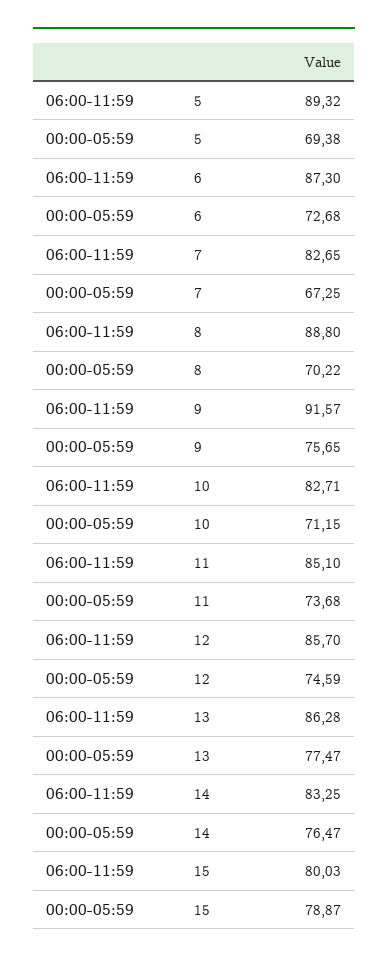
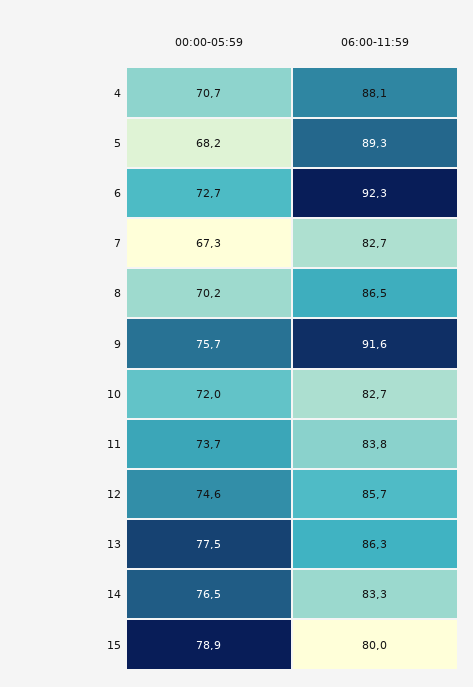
00:00-05:59, 5: 69.38 -> 68.2
06:00-11:59, 6: 87.3 -> 92.3
06:00-11:59, 8: 88.8 -> 86.5
00:00-05:59, 10: 71.15 -> 72
06:00-11:59, 11: 85.1 -> 83.8
00:00-05:59, 4: none -> 70.7
06:00-11:59, 4: none -> 88.1

